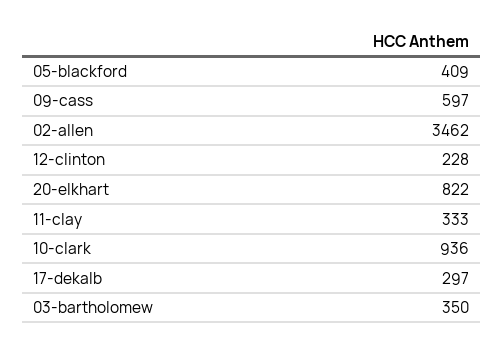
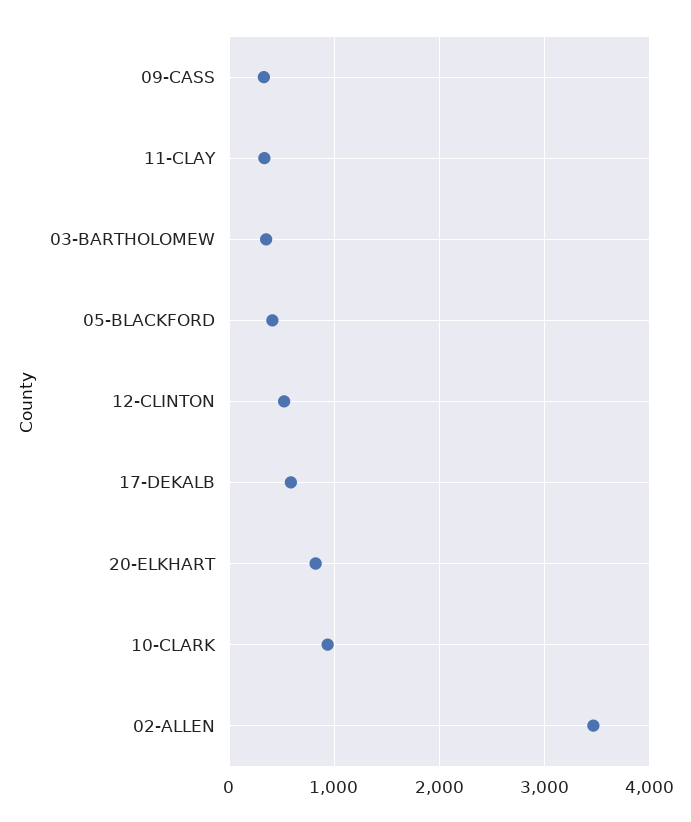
09-cass: 597 -> 300
12-clinton: 228 -> 500
17-dekalb: 297 -> 600

